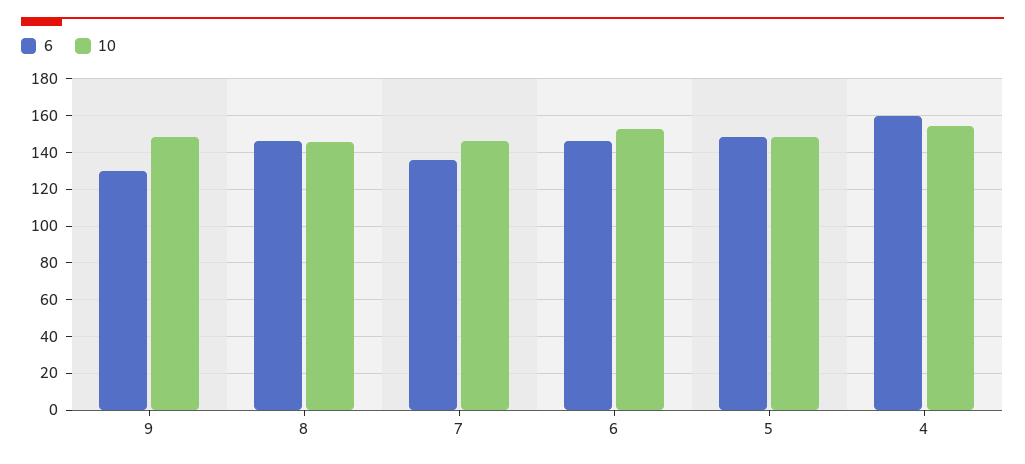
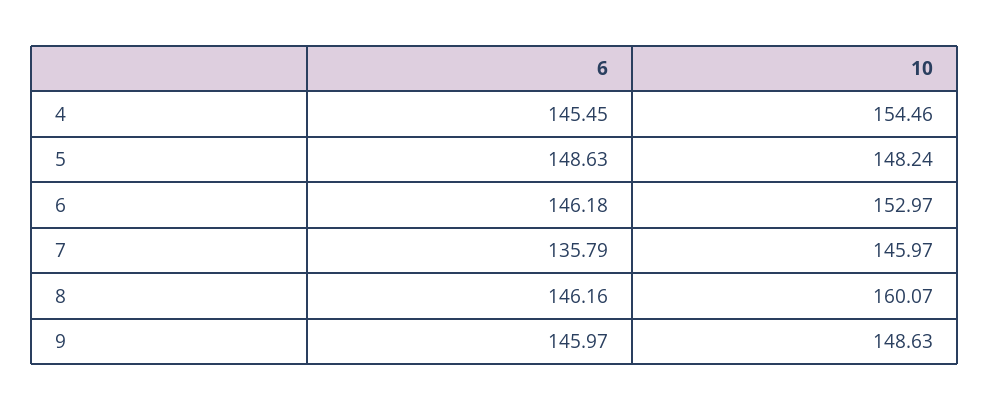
6, 9: 130 -> 145.97
10, 8: 145 -> 160.07
6, 4: 160 -> 145.45

